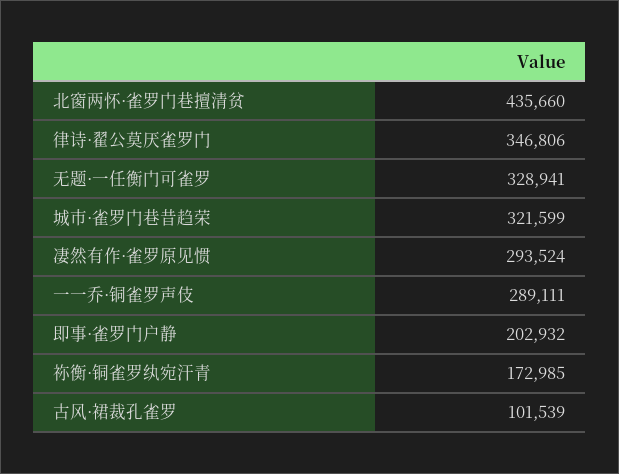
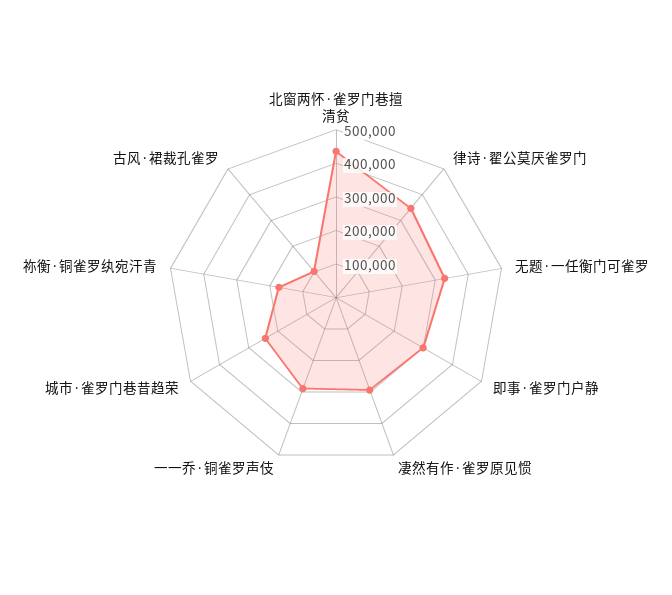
城市·雀罗门巷昔趋荣: 321599 -> 250000
即事·雀罗门户静: 202932 -> 300000

